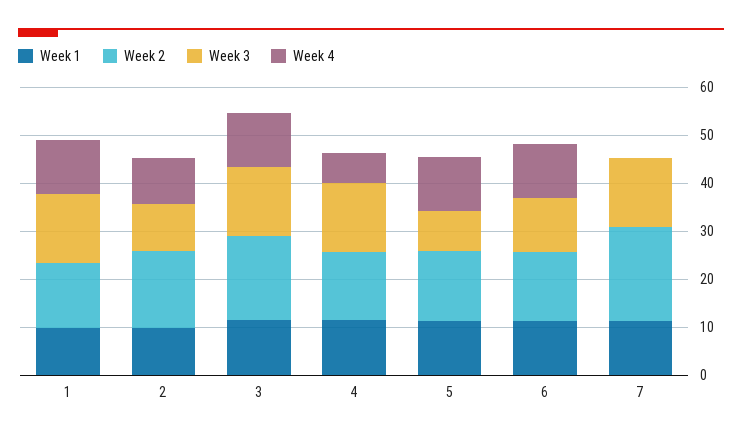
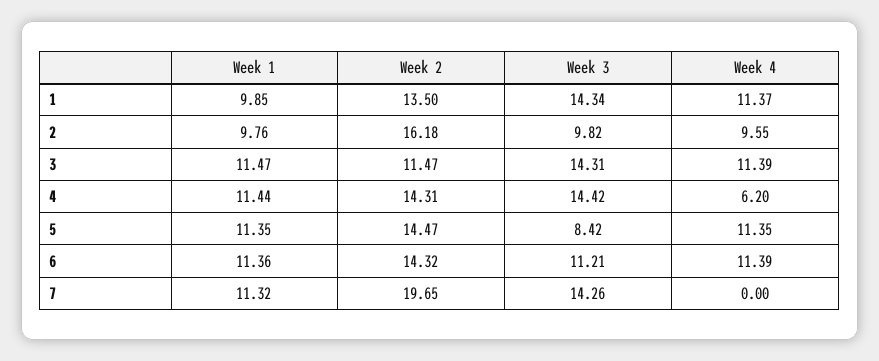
Week 2, 3: 18 -> 11.47

